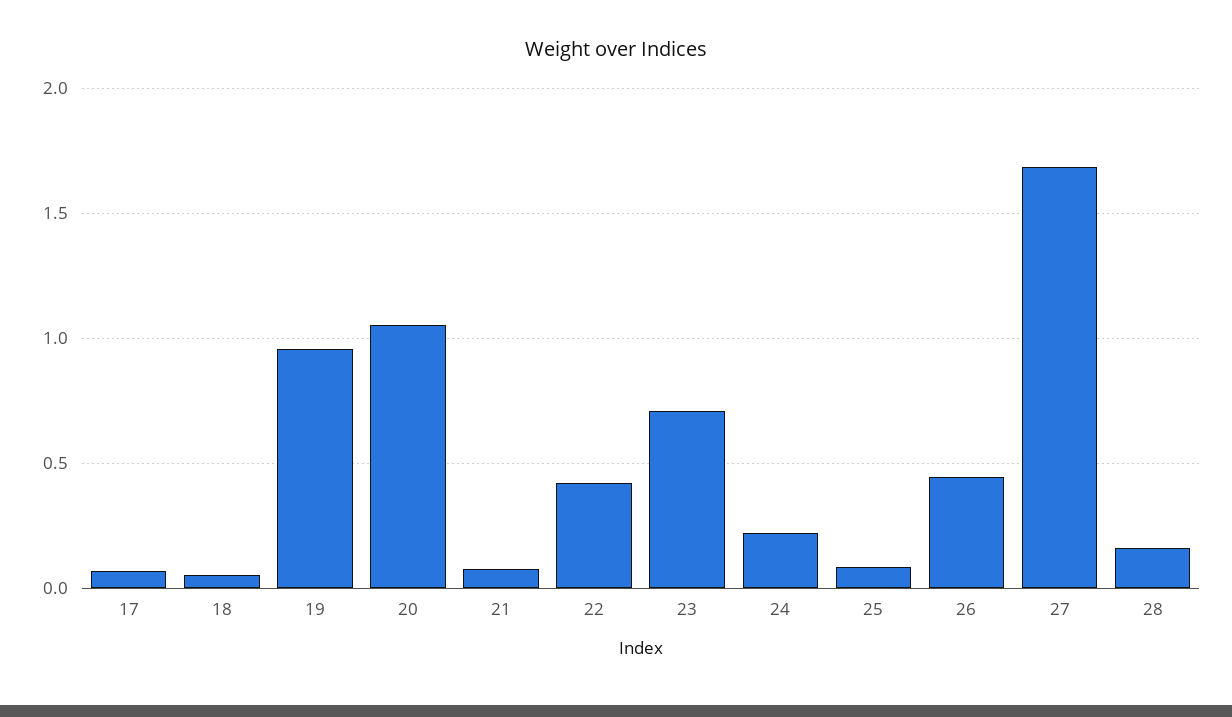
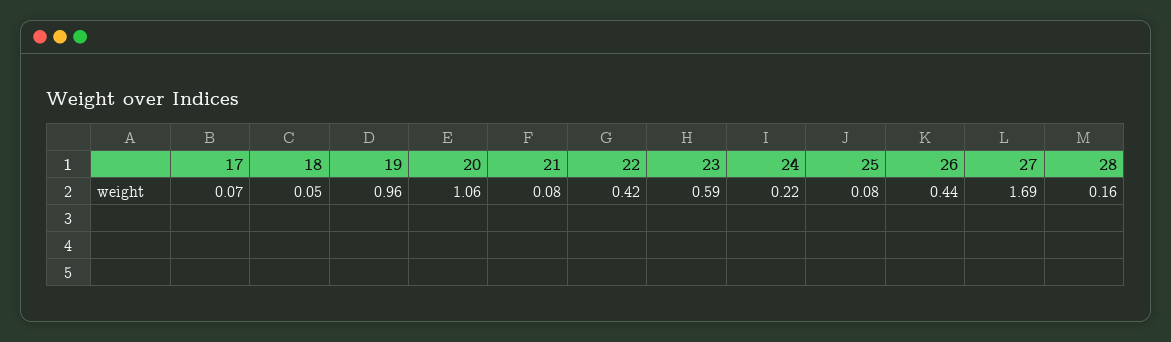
23: 0.7 -> 0.59

